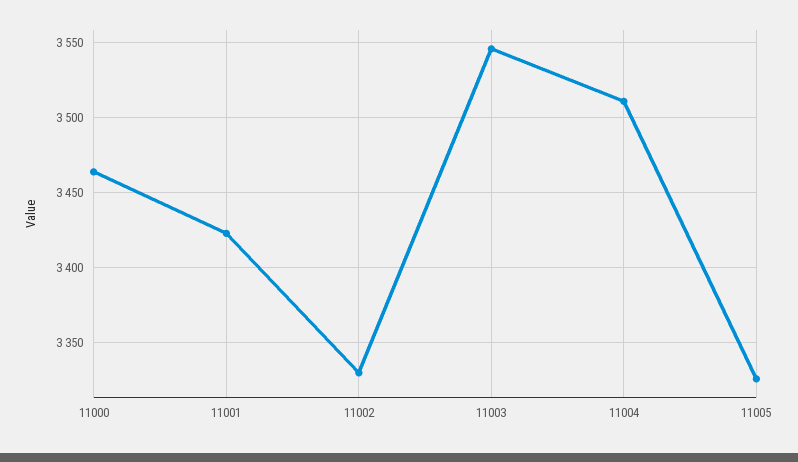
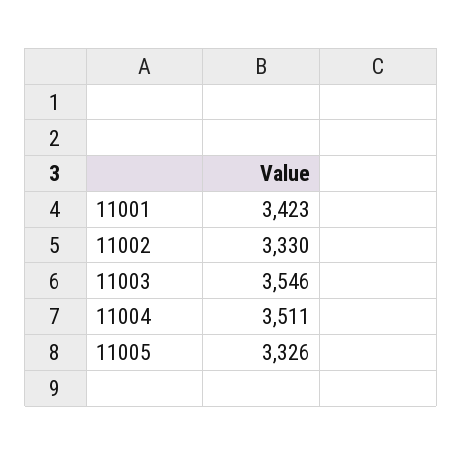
11000: 3465 -> none

